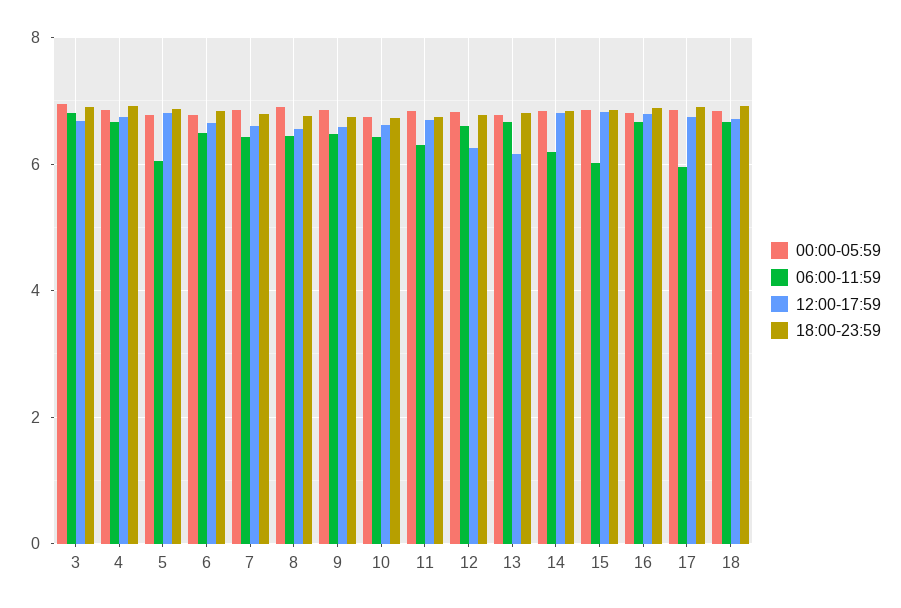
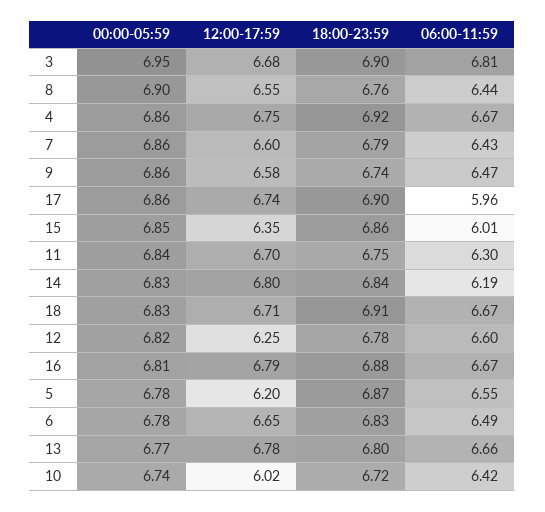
06:00-11:59, 5: 6 -> 6.55
12:00-17:59, 5: 6.8 -> 6.2
12:00-17:59, 10: 6.6 -> 6.02
12:00-17:59, 13: 6.2 -> 6.78
12:00-17:59, 15: 6.8 -> 6.35

